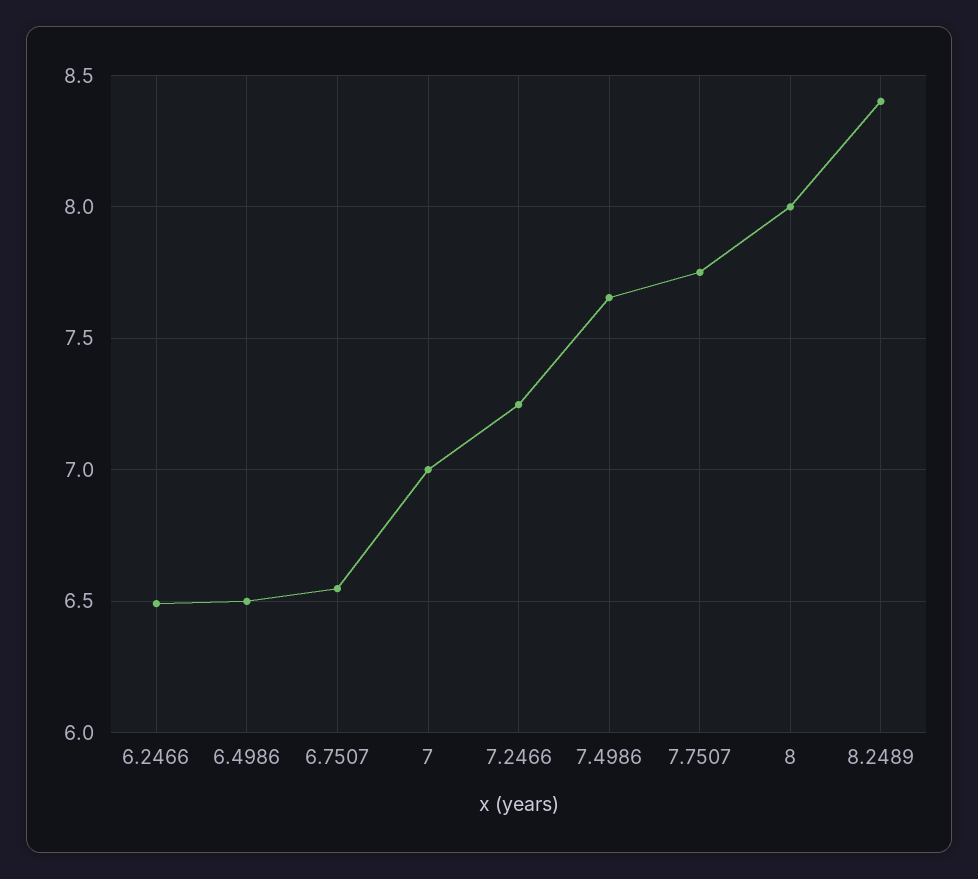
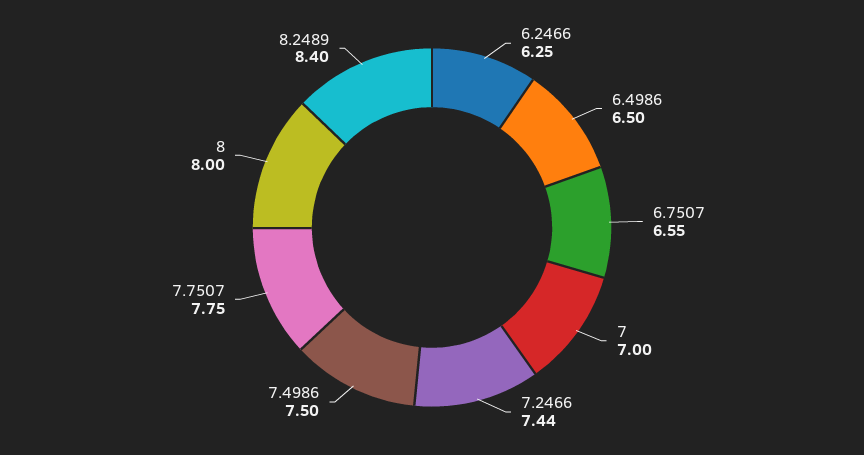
6.2466: 6.5 -> 6.25
7.2466: 7.25 -> 7.44
7.4986: 7.65 -> 7.5

